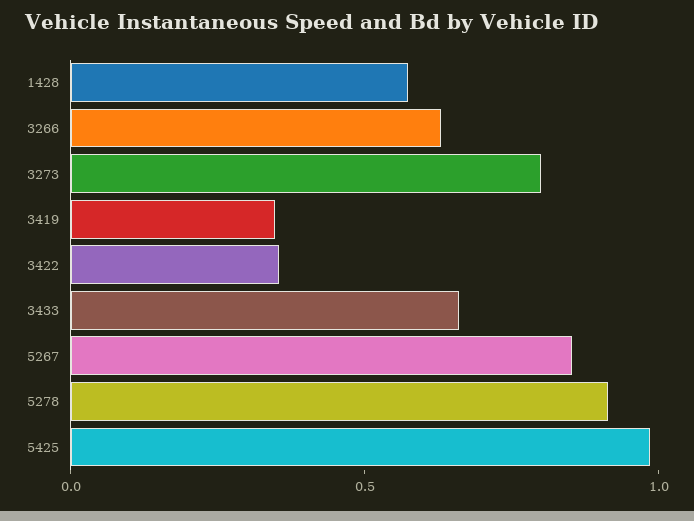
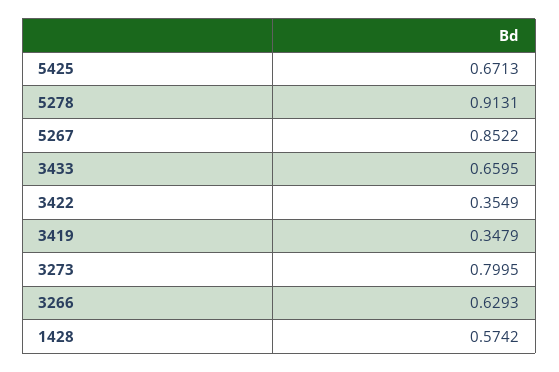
5425: 1 -> 0.6713

